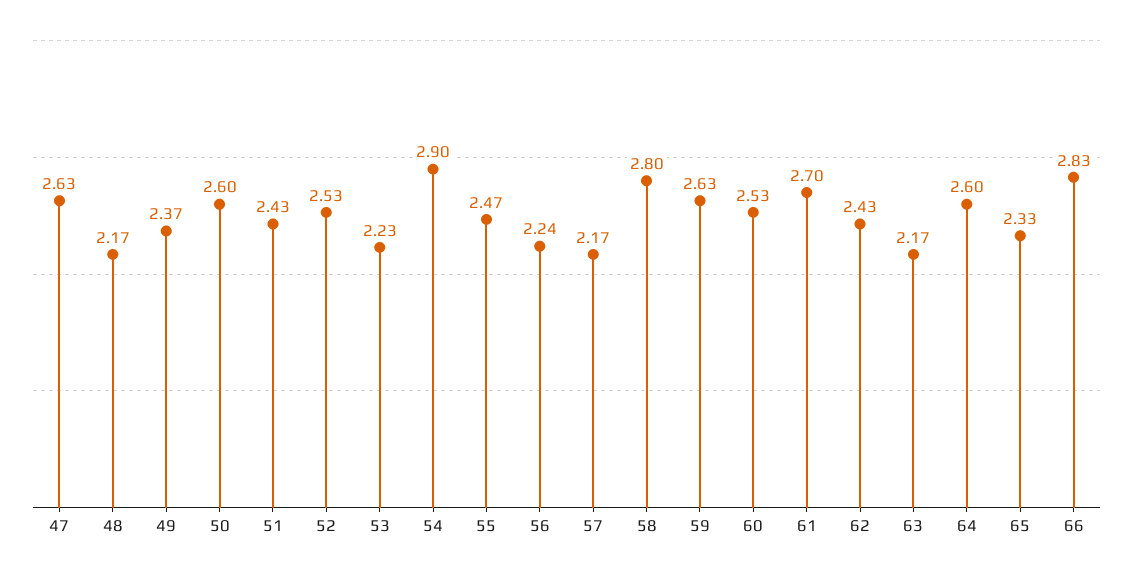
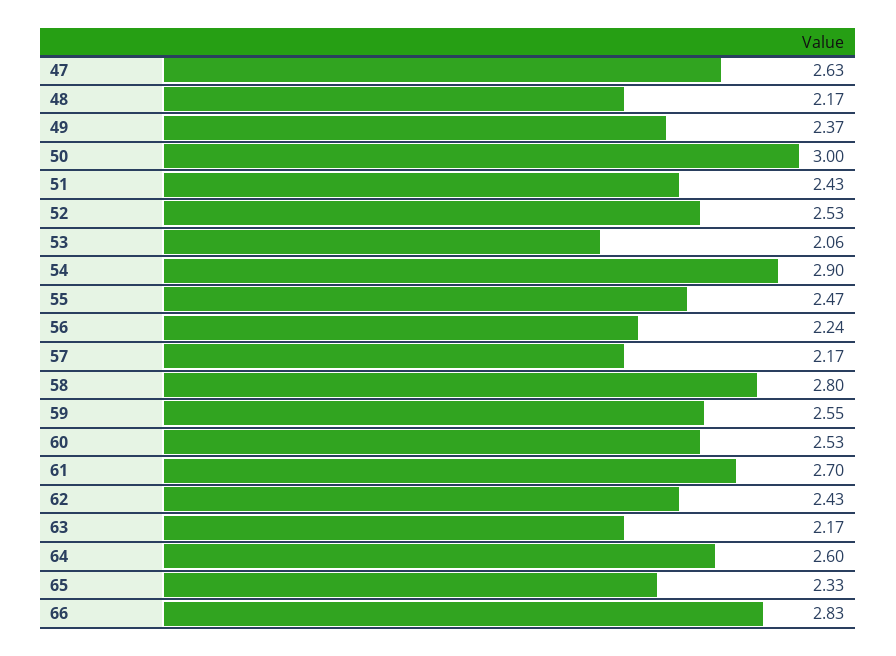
50: 2.6 -> 3
53: 2.23 -> 2.06
59: 2.63 -> 2.55

